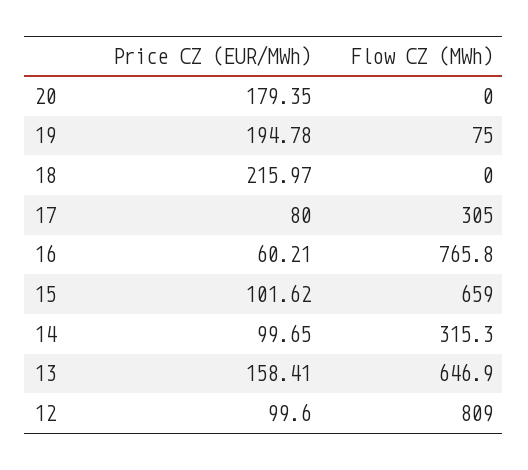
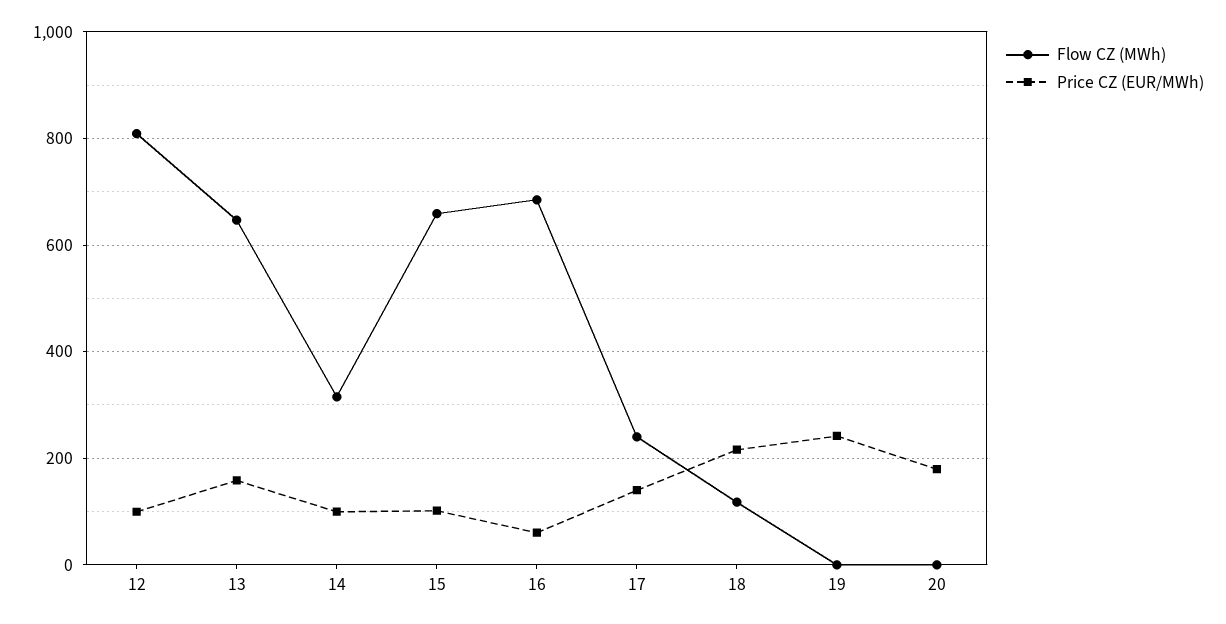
Price CZ (EUR/MWh), 19: 194.78 -> 240
Flow CZ (MWh), 19: 75 -> 0
Flow CZ (MWh), 18: 0 -> 120
Price CZ (EUR/MWh), 17: 80 -> 140
Flow CZ (MWh), 17: 305 -> 240
Flow CZ (MWh), 16: 765.8 -> 680

